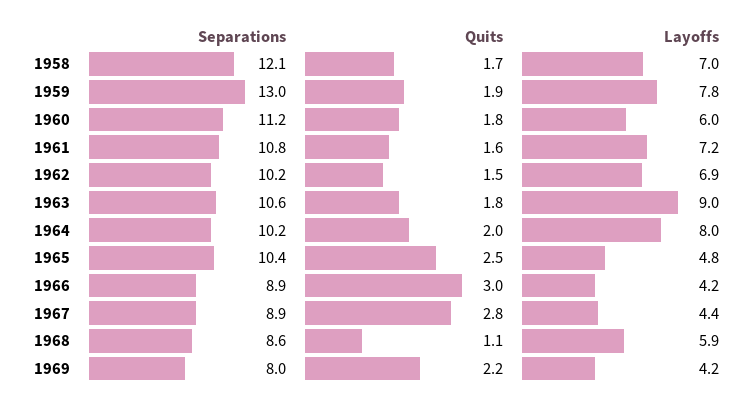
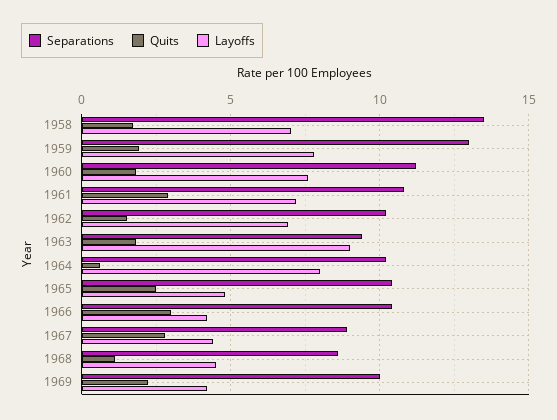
Separations, 1958: 12.1 -> 13.5
Layoffs, 1960: 6 -> 7.5
Quits, 1961: 1.6 -> 3
Separations, 1963: 10.6 -> 9.5
Quits, 1964: 2 -> 0.5
Separations, 1966: 8.9 -> 10.5
Layoffs, 1968: 5.9 -> 4.5
Separations, 1969: 8 -> 10

